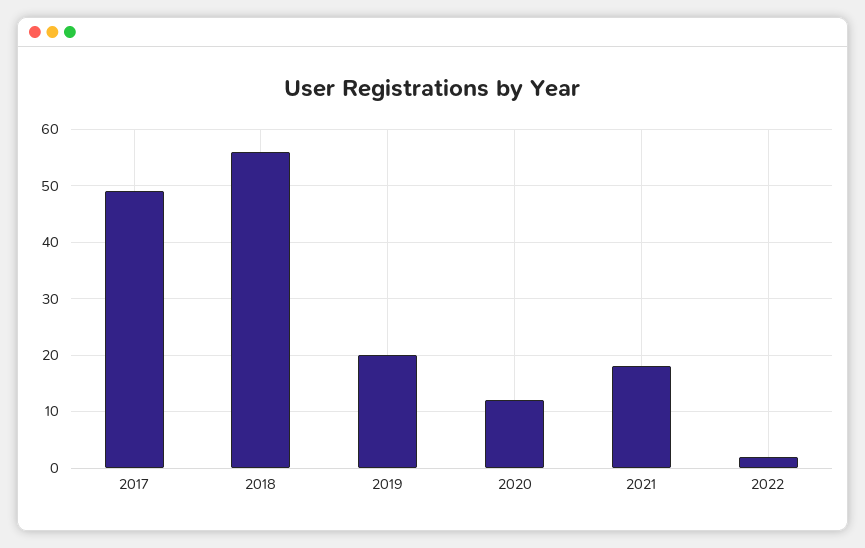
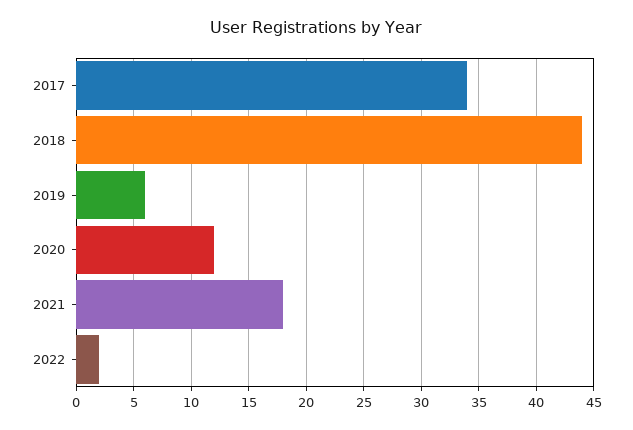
2017: 50 -> 34
2018: 55 -> 44
2019: 20 -> 6

